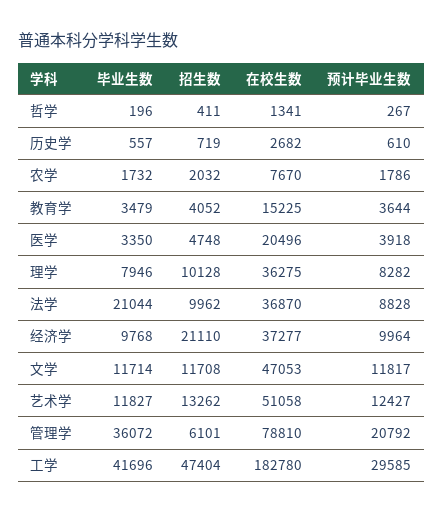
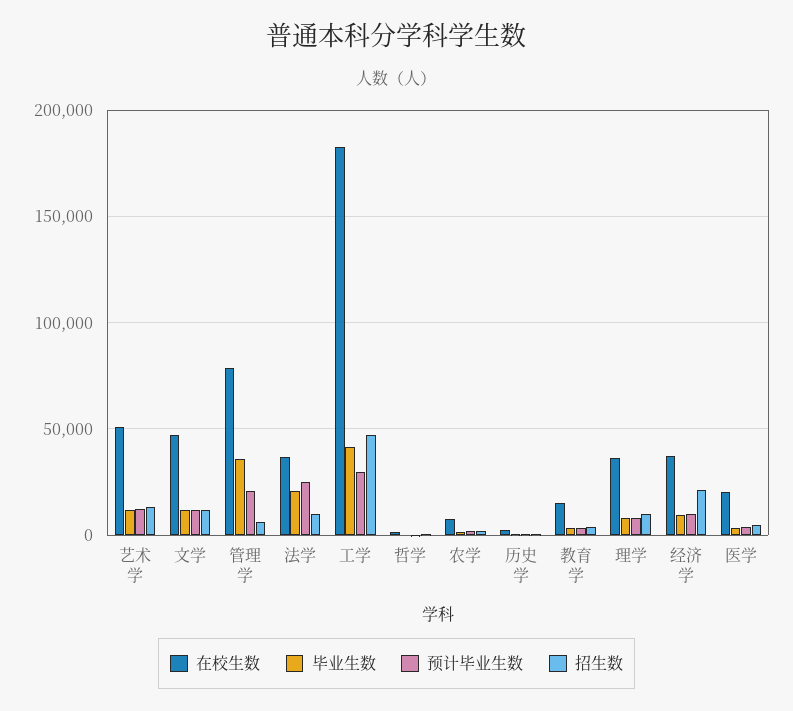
预计毕业生数, 法学: 8828 -> 25000

